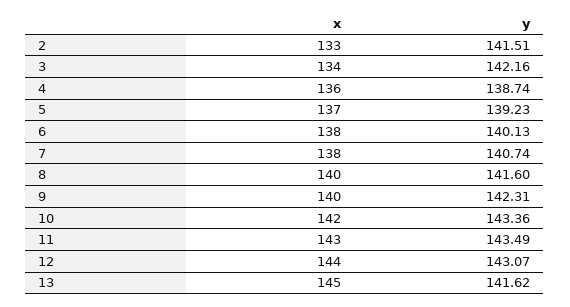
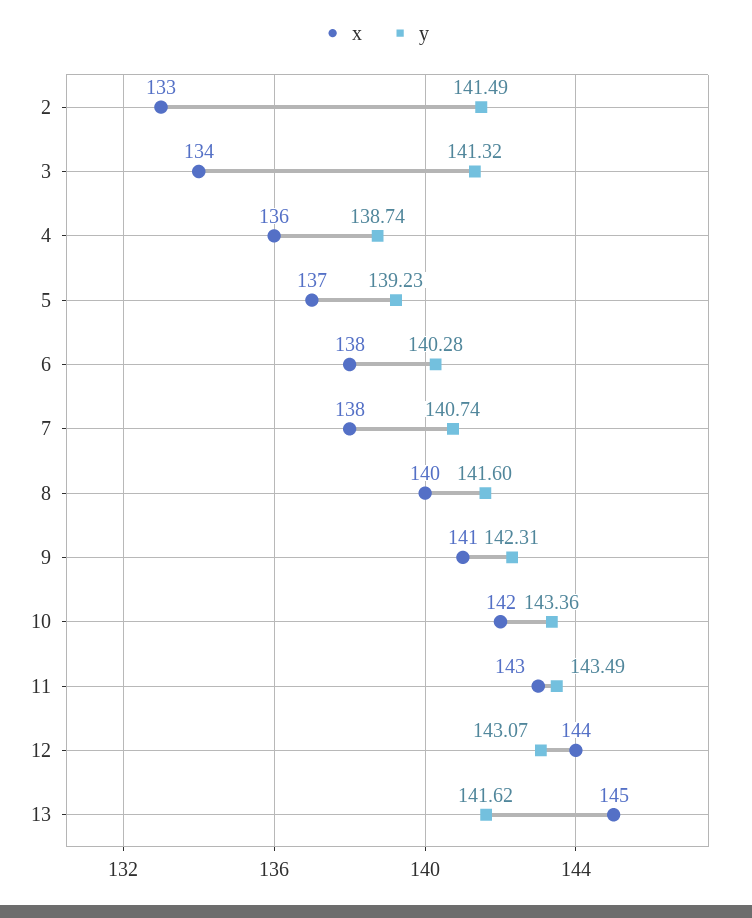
y, 2: 141.51 -> 141.49
y, 3: 142.16 -> 141.32
y, 6: 140.13 -> 140.28
x, 9: 140 -> 141

